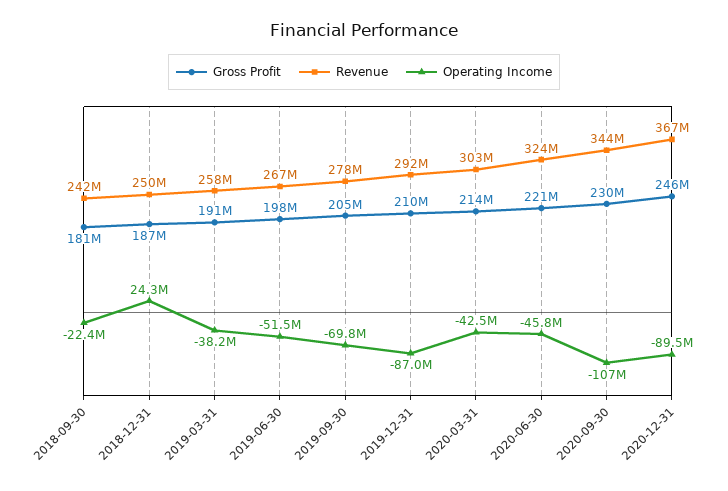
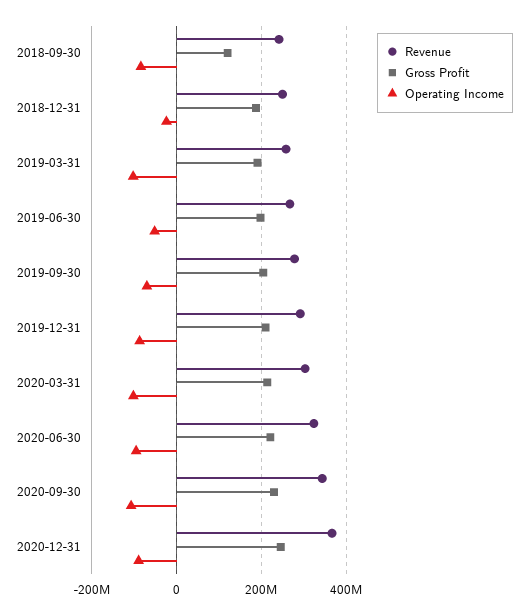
Gross Profit, 2018-09-30: 181000000 -> 120000000
Operating Income, 2018-09-30: -22400000 -> -80000000
Operating Income, 2018-12-31: 24300000 -> -20000000
Operating Income, 2019-03-31: -38200000 -> -100000000
Operating Income, 2020-03-31: -42500000 -> -100000000
Operating Income, 2020-06-30: -45800000 -> -100000000

